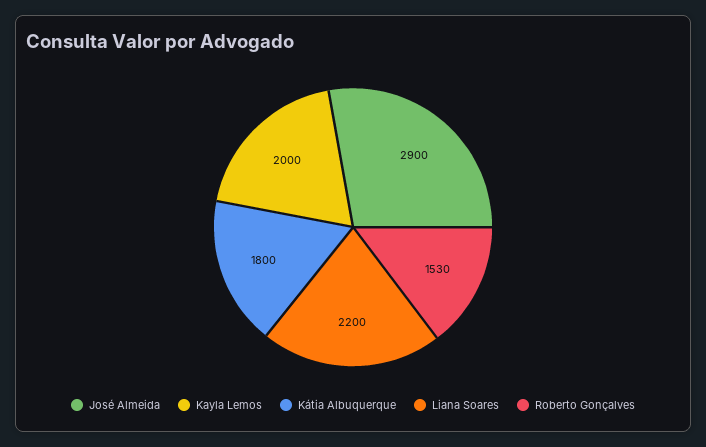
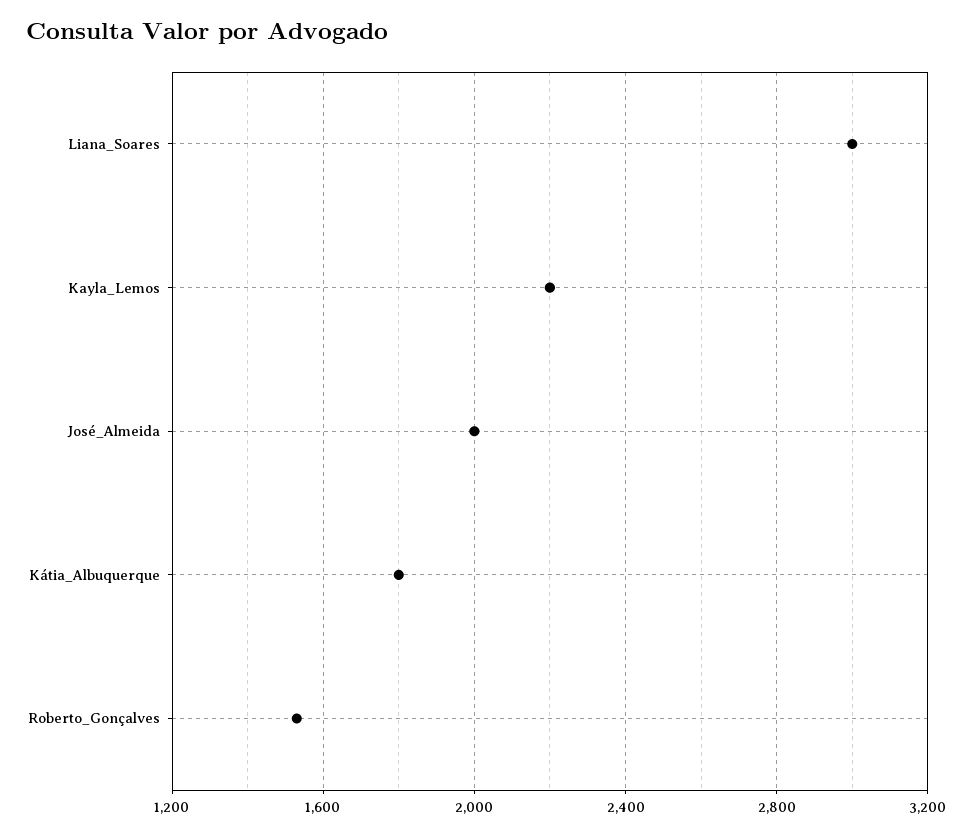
José Almeida: 2900 -> 2000
Kayla Lemos: 2000 -> 2200
Liana Soares: 2200 -> 3000

